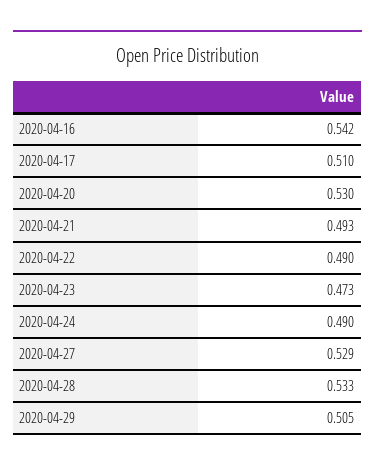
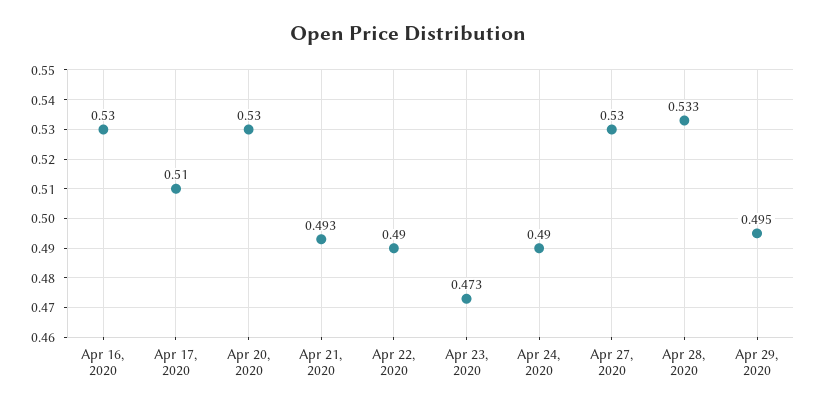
2020-04-16: 0.542 -> 0.53
2020-04-27: 0.529 -> 0.53
2020-04-29: 0.505 -> 0.495

